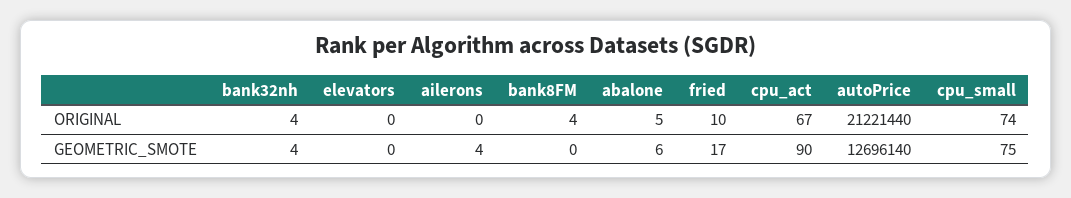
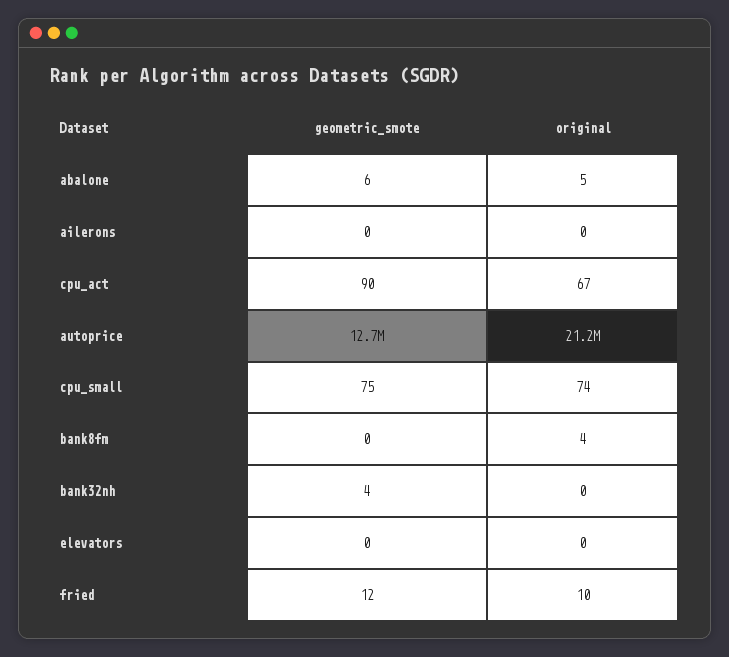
bank32nh, ORIGINAL: 4 -> 0
ailerons, GEOMETRIC_SMOTE: 4 -> 0
fried, GEOMETRIC_SMOTE: 17 -> 12

